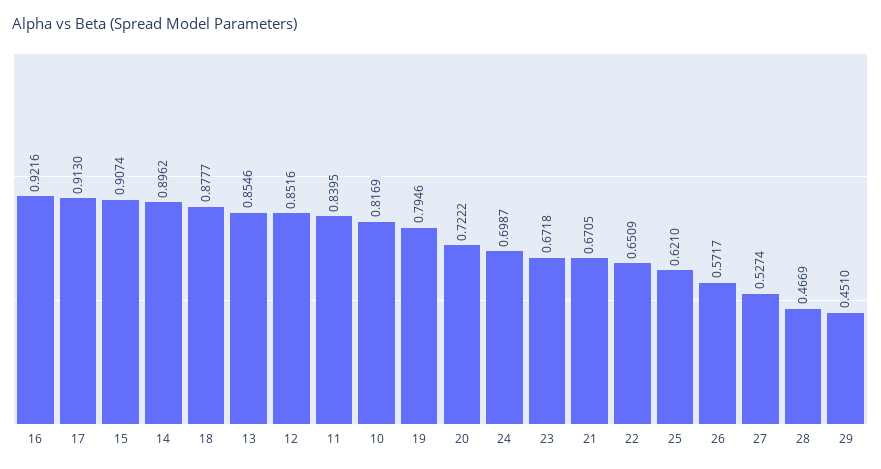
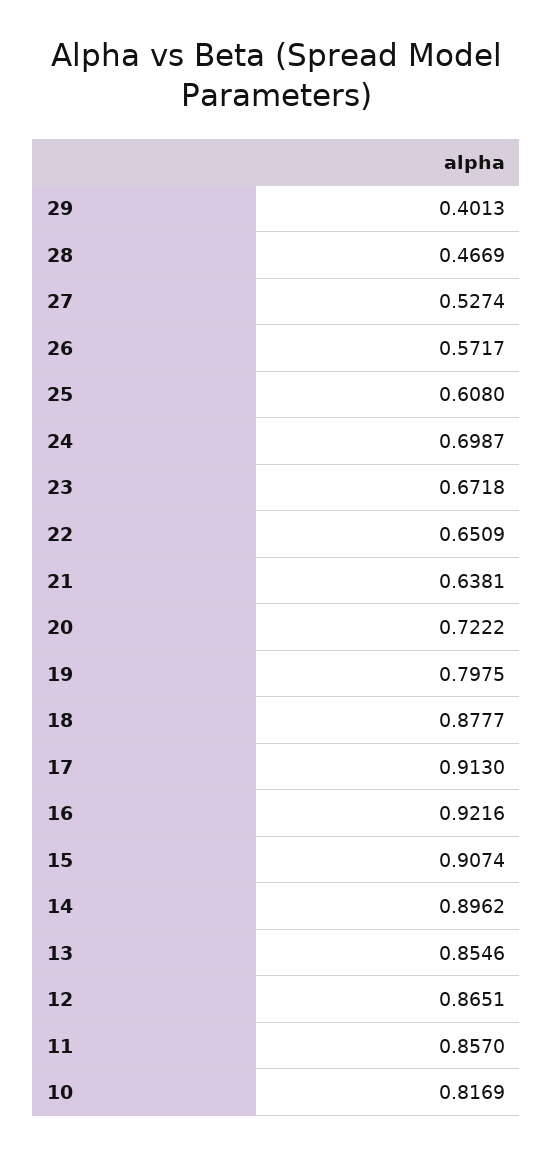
12: 0.8516 -> 0.8651
11: 0.8395 -> 0.857
19: 0.7946 -> 0.7975
21: 0.6705 -> 0.6381
25: 0.621 -> 0.608
29: 0.451 -> 0.4013

